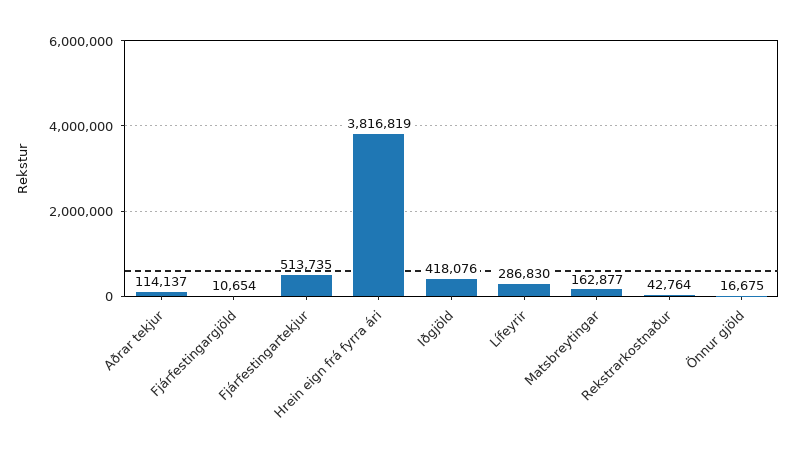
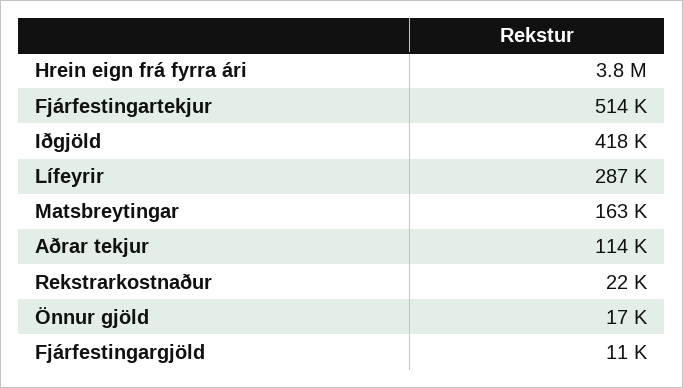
Rekstrarkostnaður: 42764 -> 22000

